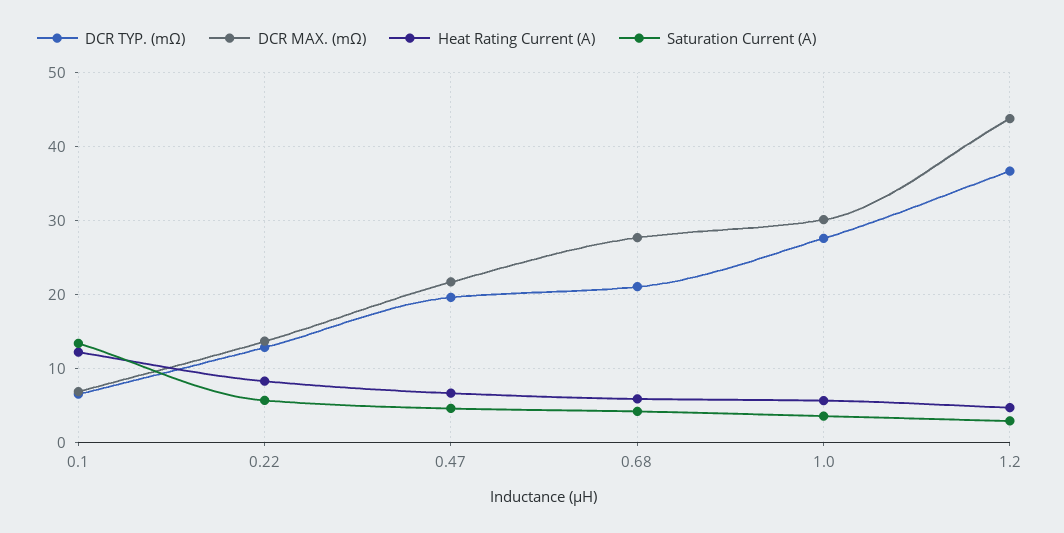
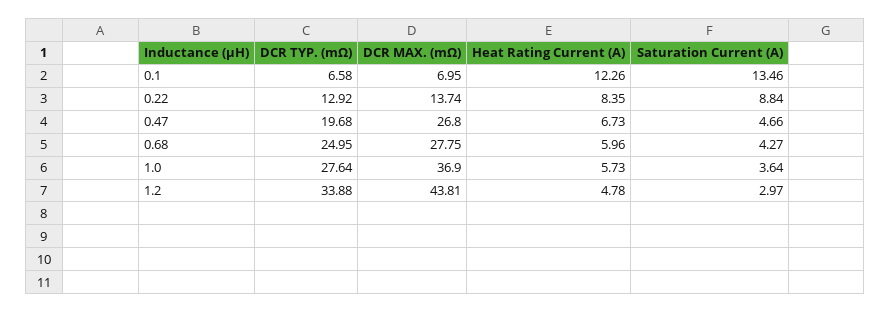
Saturation Current (A), 0.22: 6 -> 8.84
DCR MAX. (mΩ), 0.47: 22 -> 26.8
DCR TYP. (mΩ), 0.68: 21 -> 24.95
DCR MAX. (mΩ), 1.0: 30 -> 36.9
DCR TYP. (mΩ), 1.2: 37 -> 33.88

